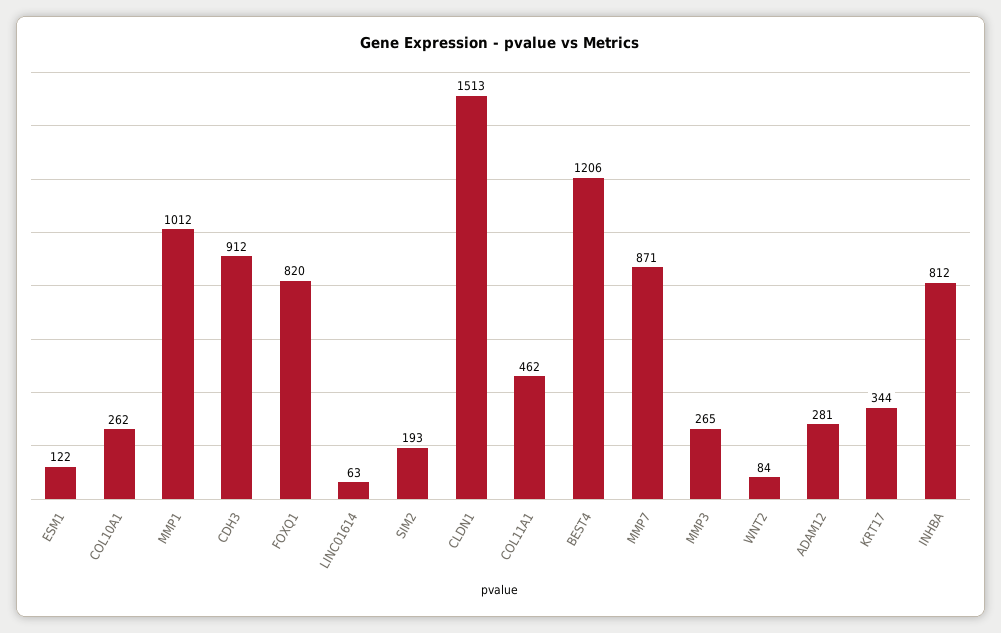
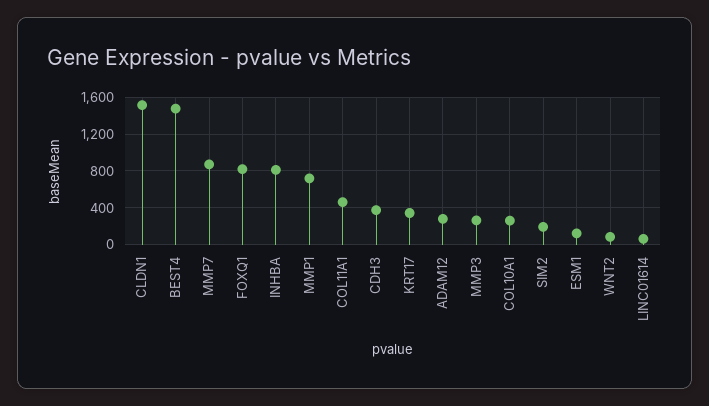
MMP1: 1012 -> 700
CDH3: 912 -> 400
BEST4: 1206 -> 1500

